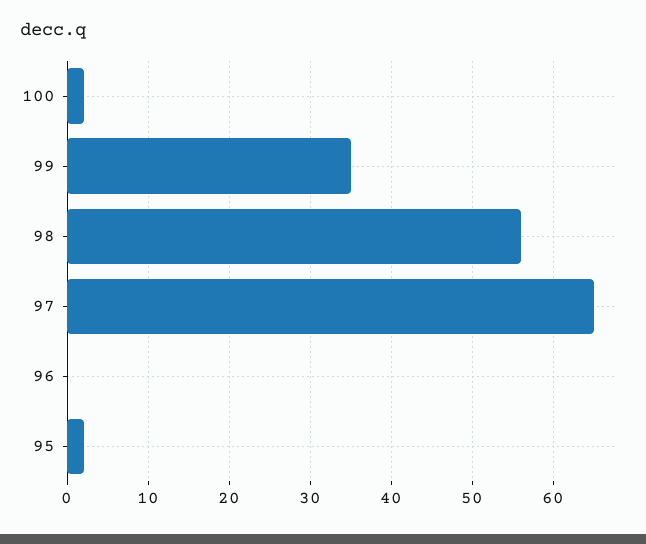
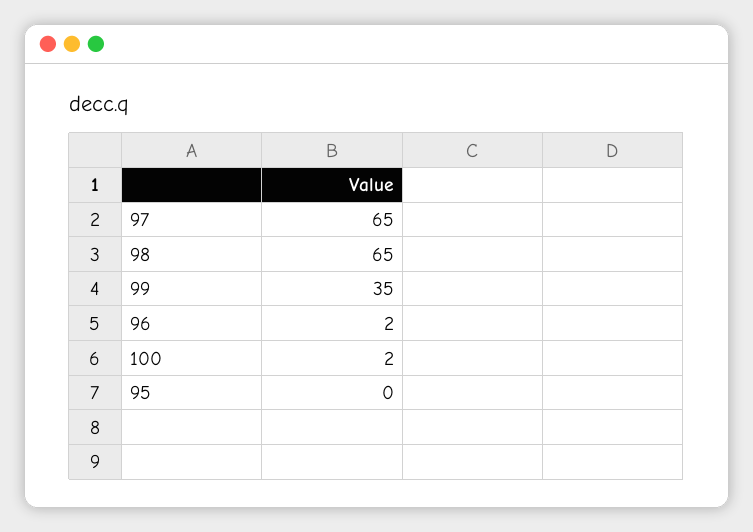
98: 56 -> 65
96: 0 -> 2
95: 2 -> 0

